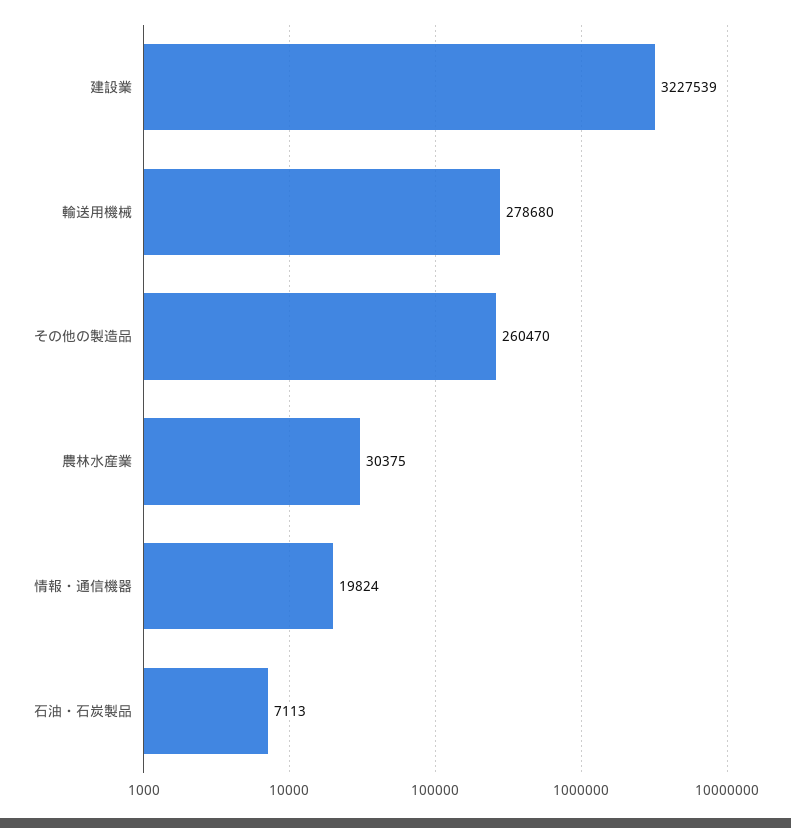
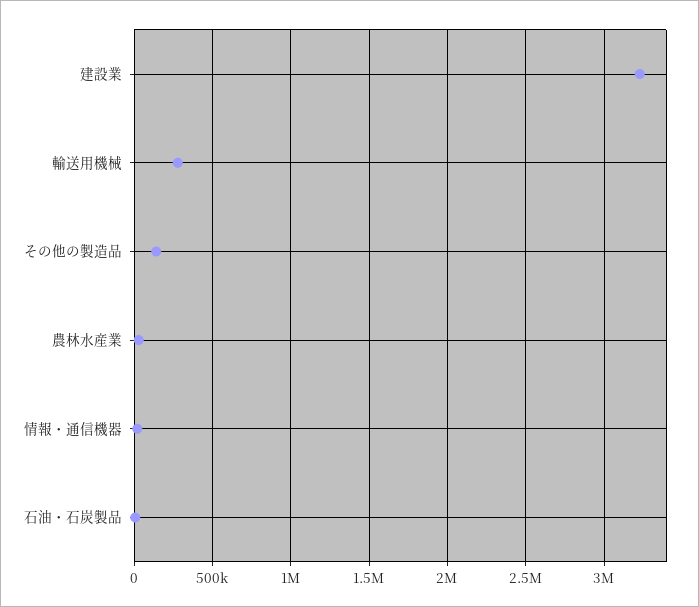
その他の製造品: 260470 -> 150000

